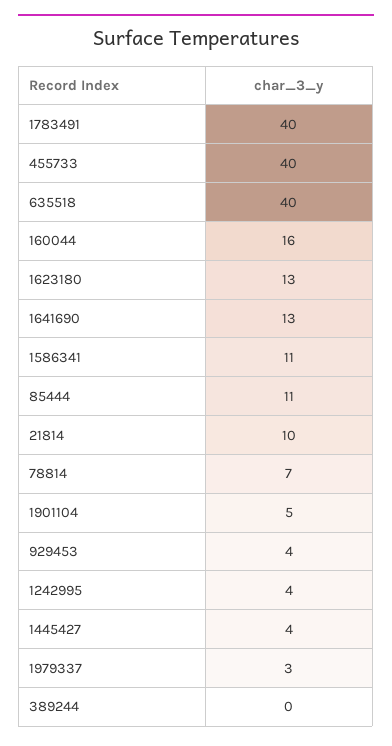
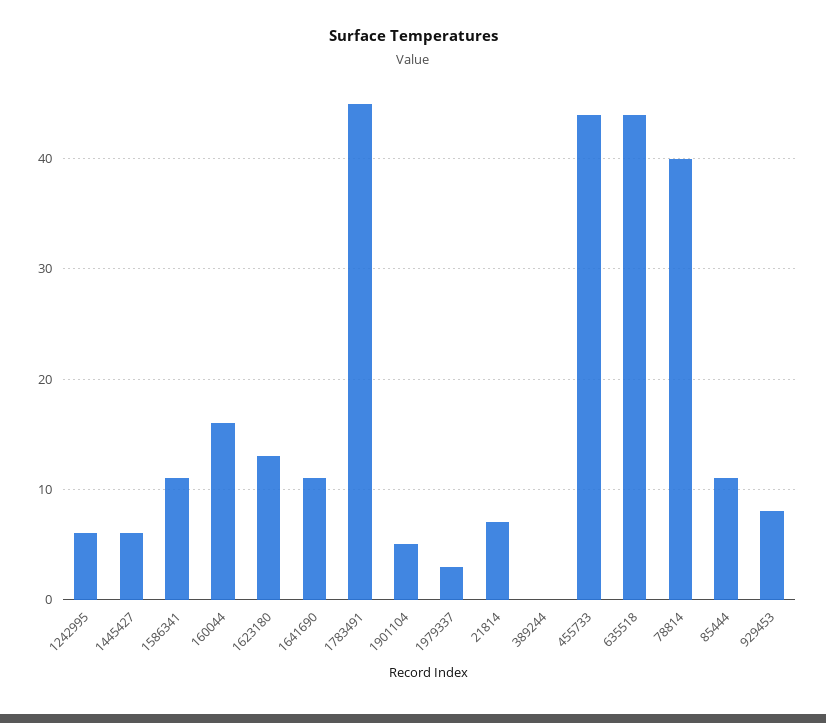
1783491: 40 -> 45
455733: 40 -> 44
635518: 40 -> 44
1641690: 13 -> 11
21814: 10 -> 7
78814: 7 -> 40
929453: 4 -> 8
1242995: 4 -> 6
1445427: 4 -> 6

